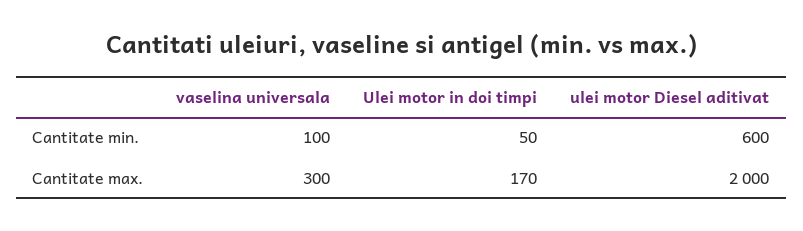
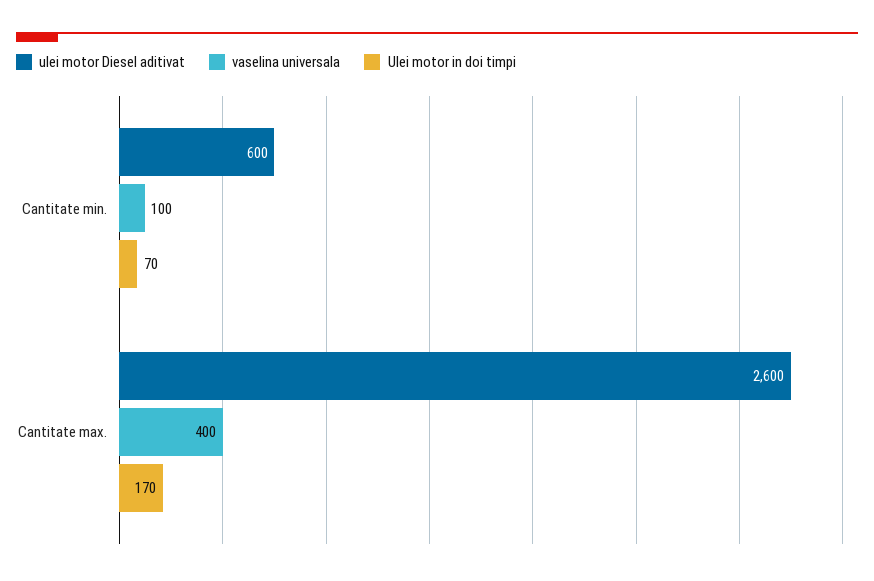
Ulei motor in doi timpi, Cantitate min.: 50 -> 70
vaselina universala, Cantitate max.: 300 -> 400
ulei motor Diesel aditivat, Cantitate max.: 2000 -> 2600

